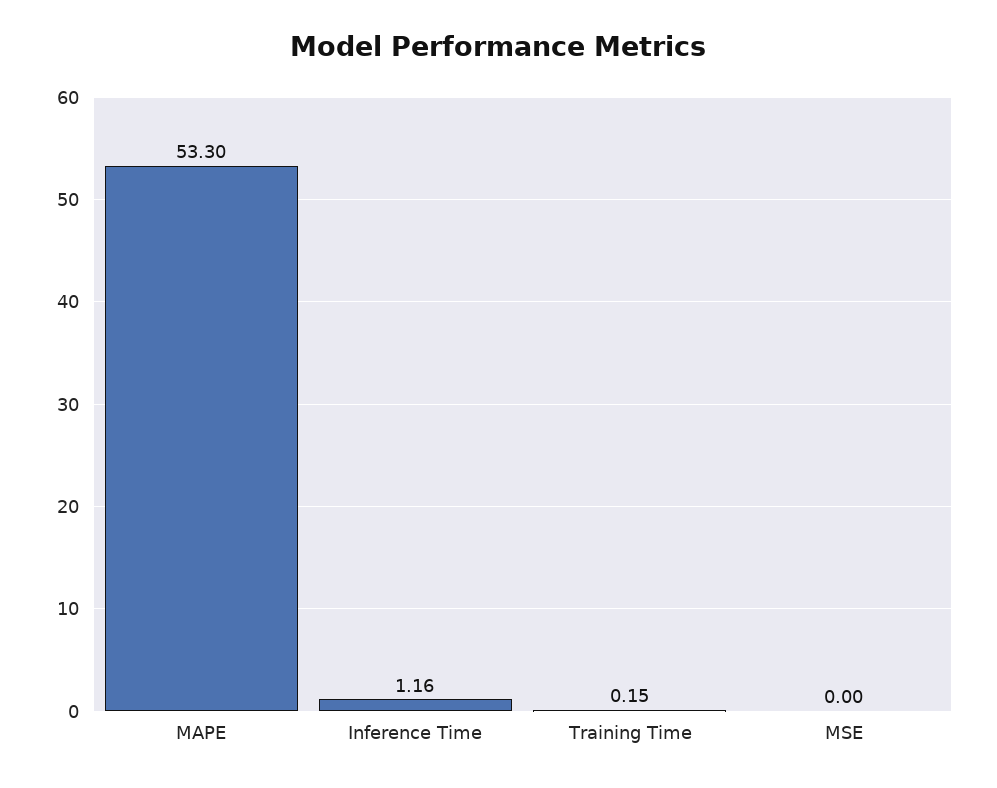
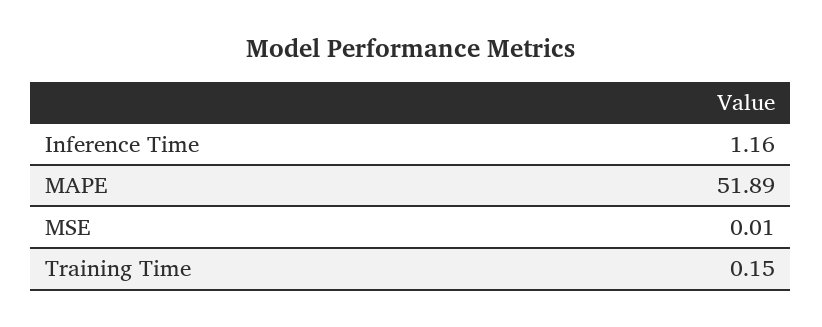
MAPE: 53.3 -> 51.89
MSE: 0 -> 0.01

